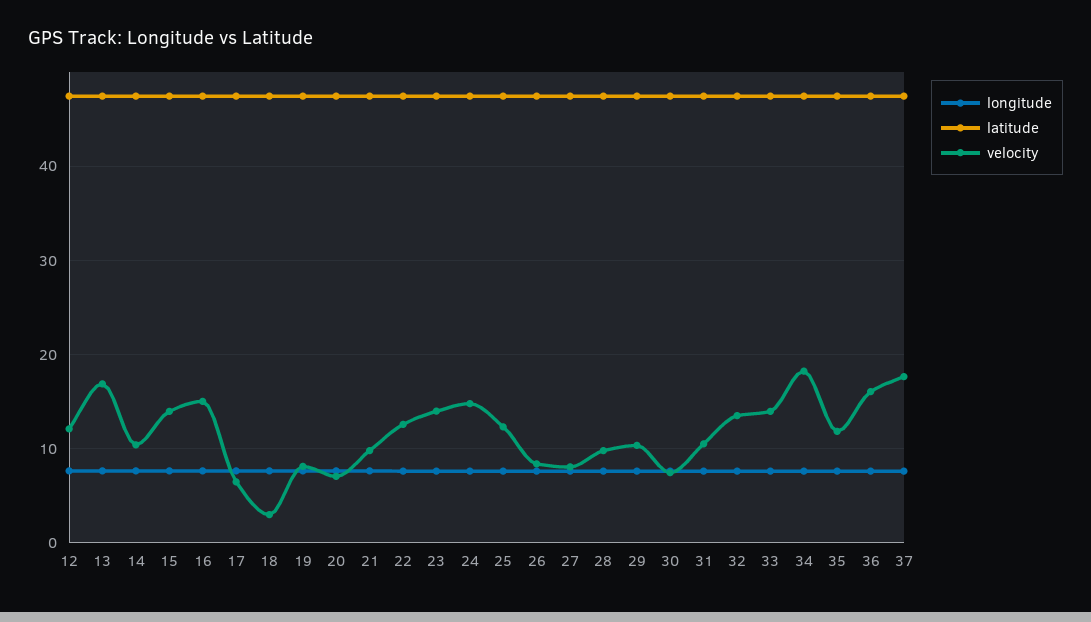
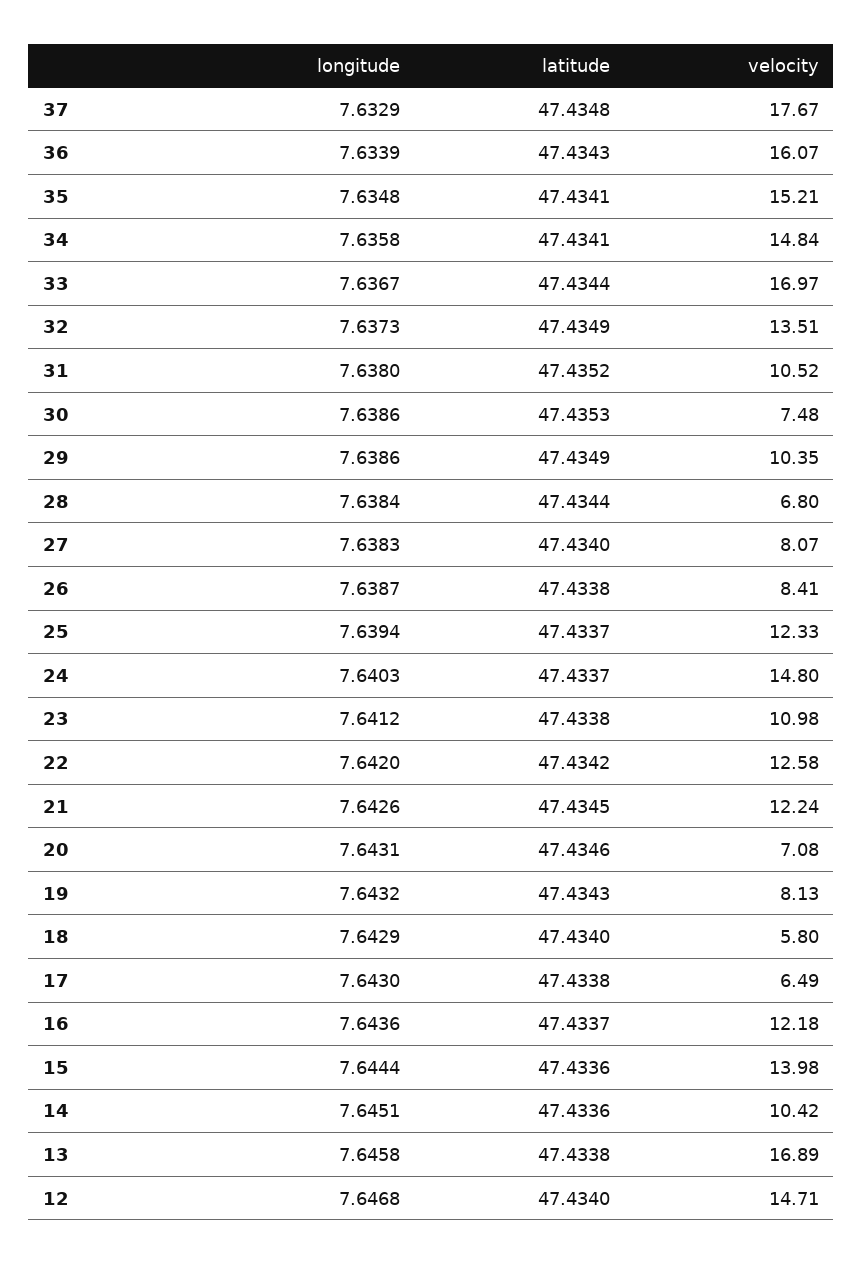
velocity, 12: 12 -> 14.71
velocity, 16: 15 -> 12.18
velocity, 18: 3 -> 5.8
velocity, 21: 10 -> 12.24
velocity, 23: 14 -> 10.98
velocity, 28: 10 -> 6.8
velocity, 33: 14 -> 16.97
velocity, 34: 18 -> 14.84
velocity, 35: 12 -> 15.21

